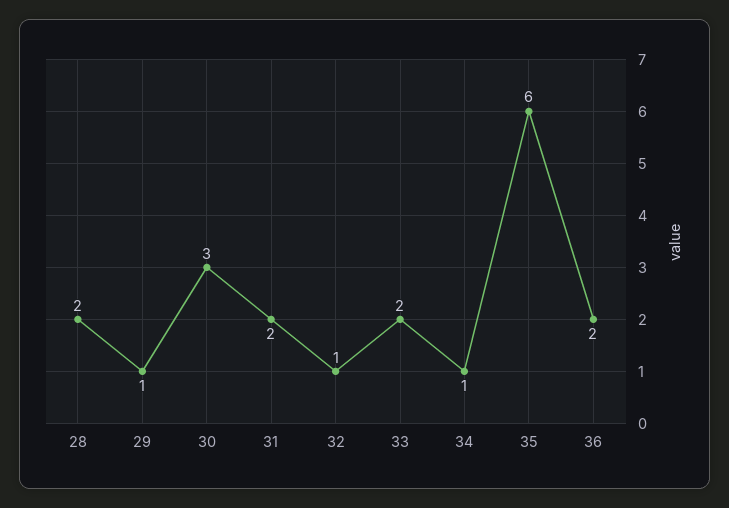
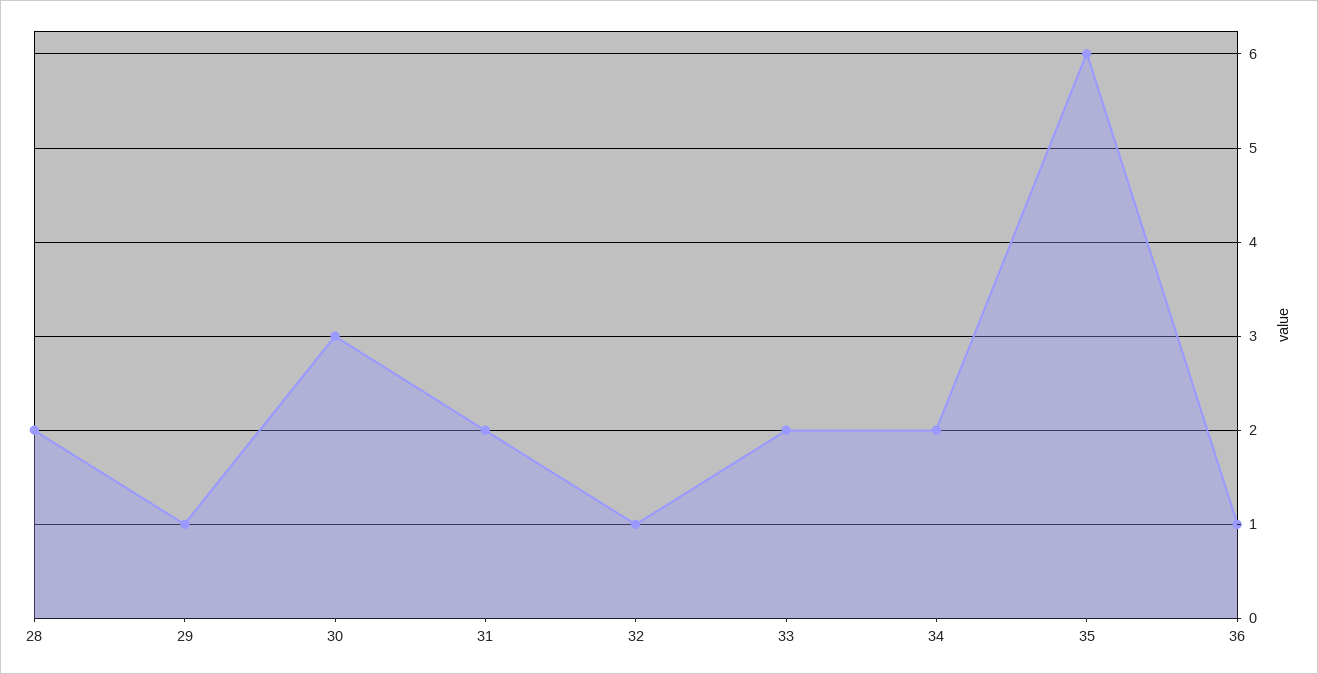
34: 1 -> 2
36: 2 -> 1

